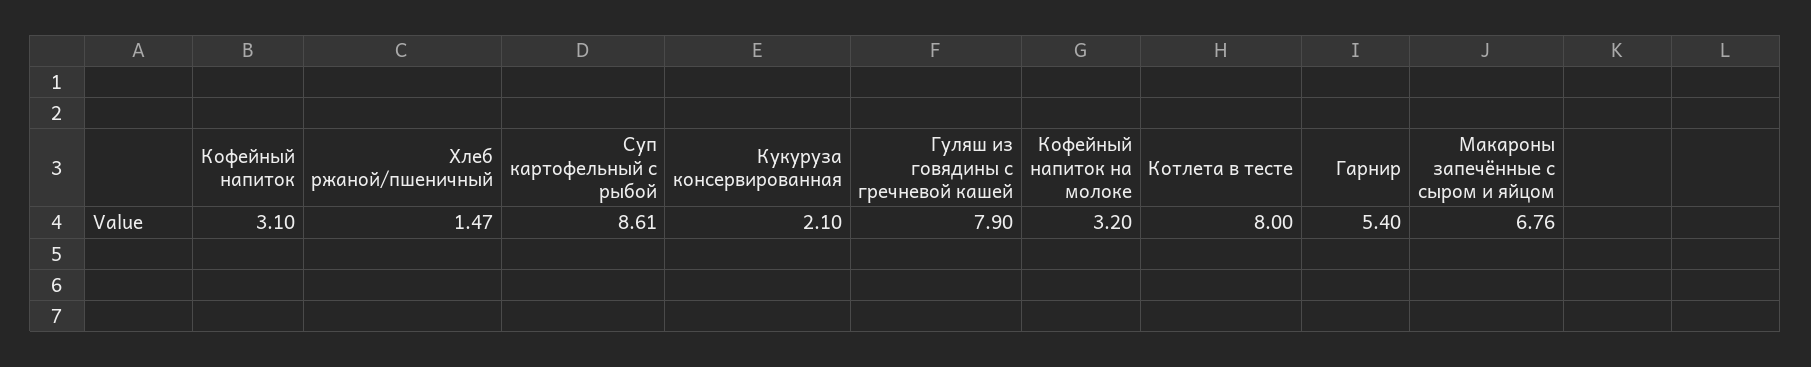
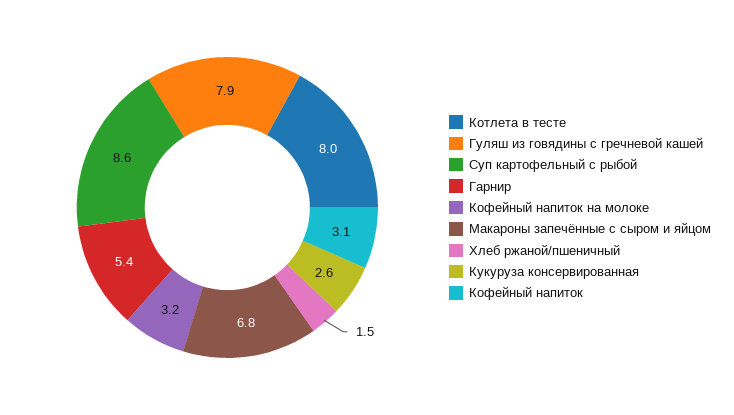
Кукуруза консервированная: 2.1 -> 2.6

